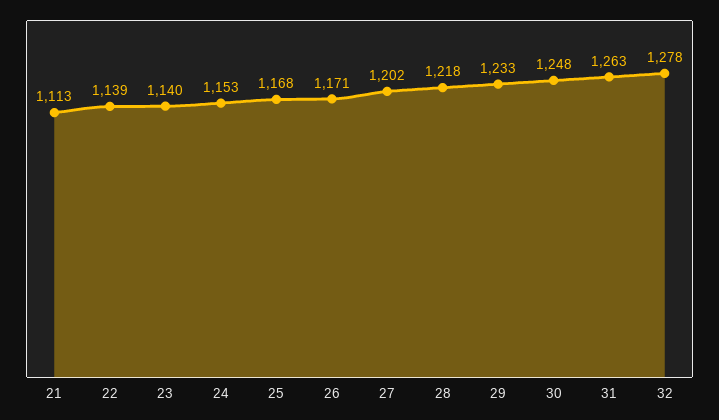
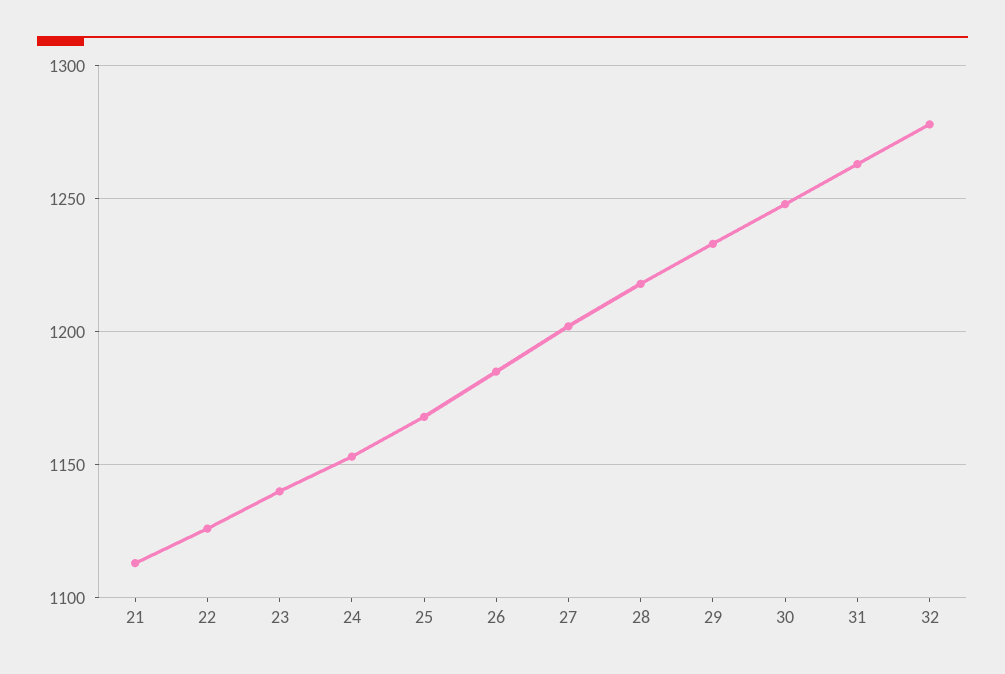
22: 1139 -> 1125
26: 1171 -> 1185

